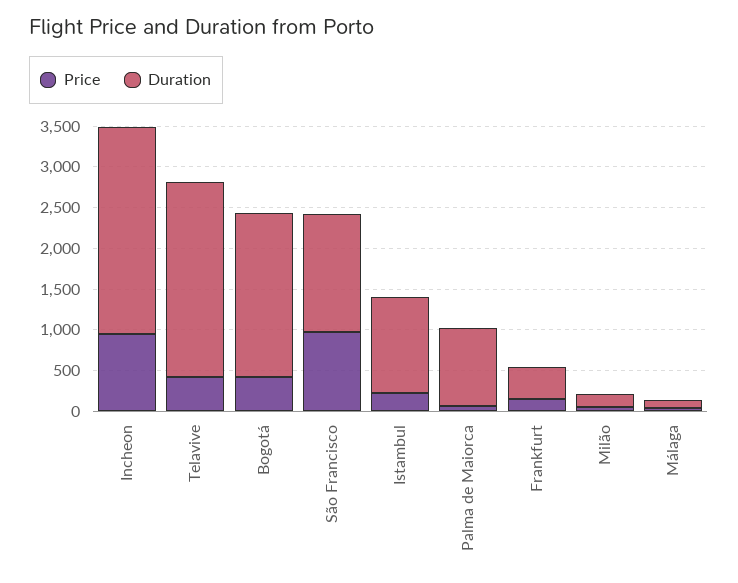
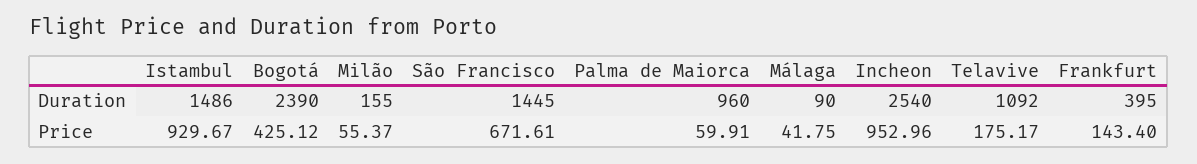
Price, Telavive: 400 -> 175.17
Duration, Telavive: 2400 -> 1092
Duration, Bogotá: 2000 -> 2390
Price, São Francisco: 1000 -> 671.61
Price, Istambul: 200 -> 929.67
Duration, Istambul: 1200 -> 1486

